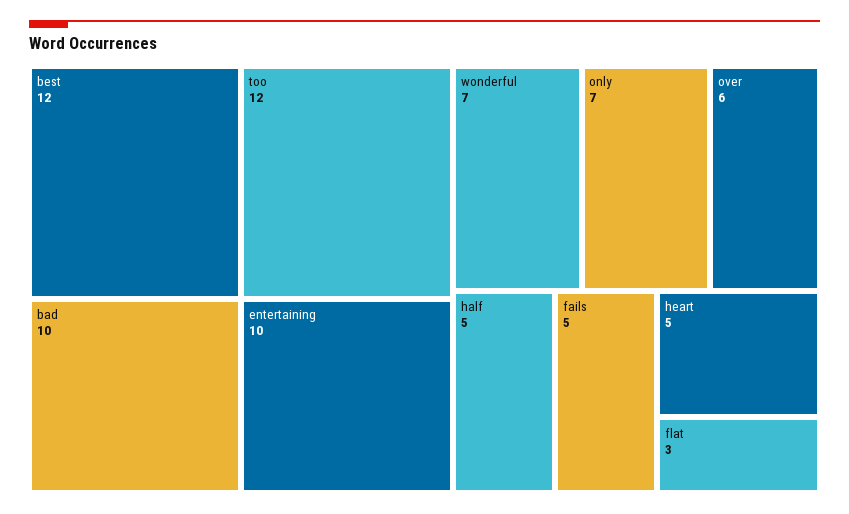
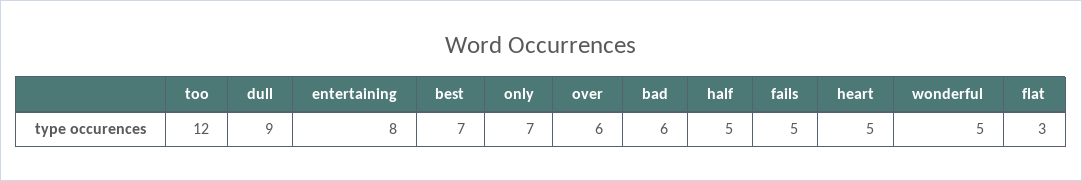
best: 12 -> 7
bad: 10 -> 6
entertaining: 10 -> 8
wonderful: 7 -> 5
dull: none -> 9

